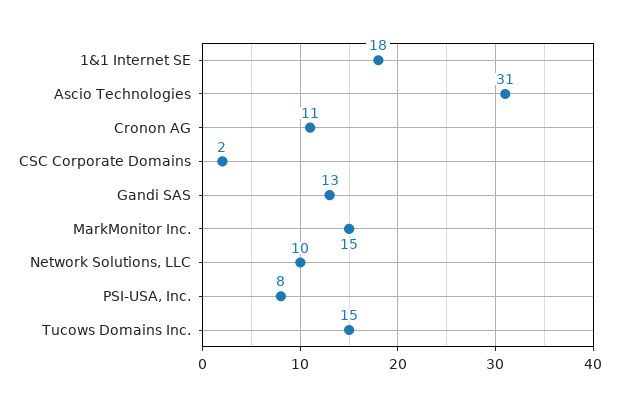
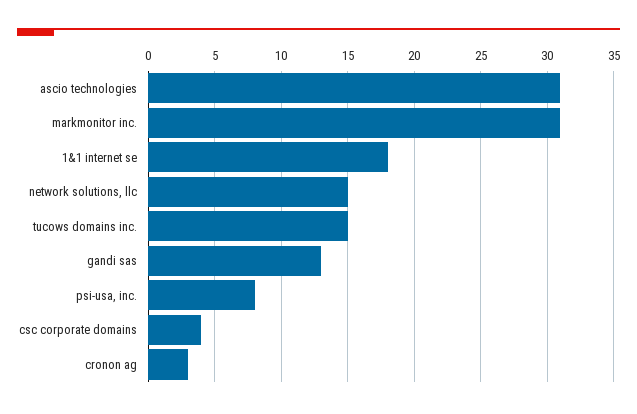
Cronon AG: 11 -> 3
CSC Corporate Domains: 2 -> 4
MarkMonitor Inc.: 15 -> 31
Network Solutions, LLC: 10 -> 15

